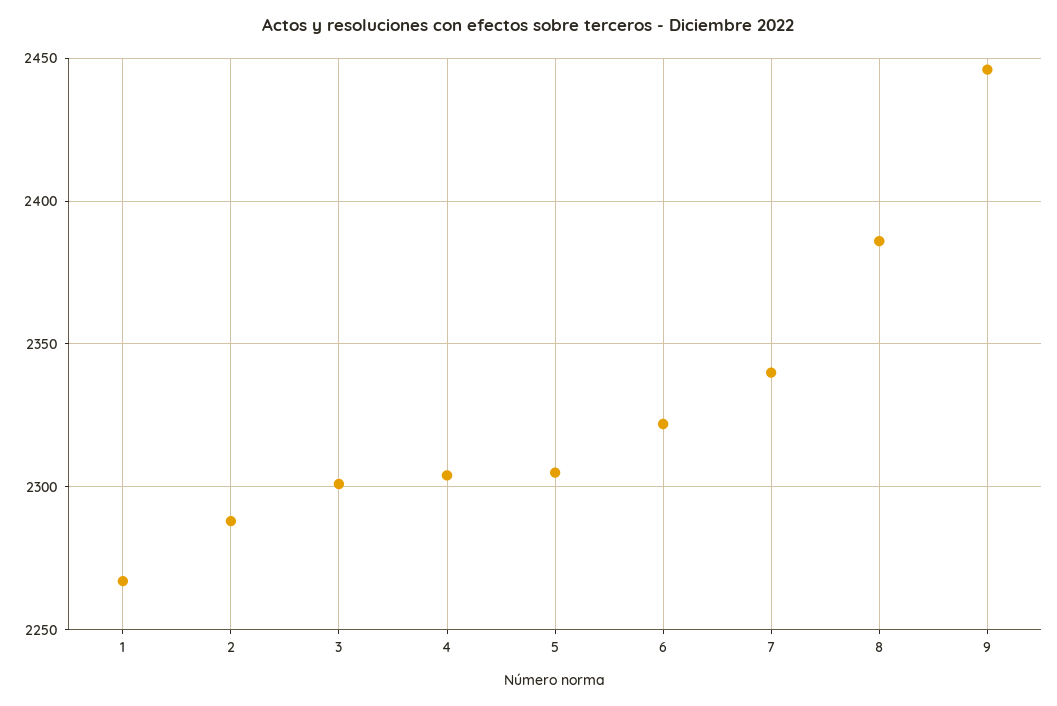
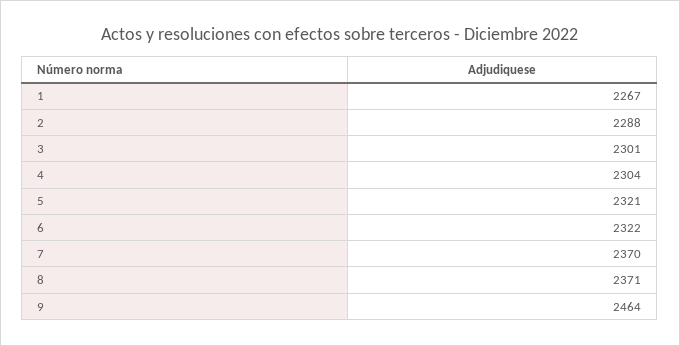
5: 2305 -> 2321
7: 2340 -> 2370
8: 2385 -> 2371
9: 2445 -> 2464

